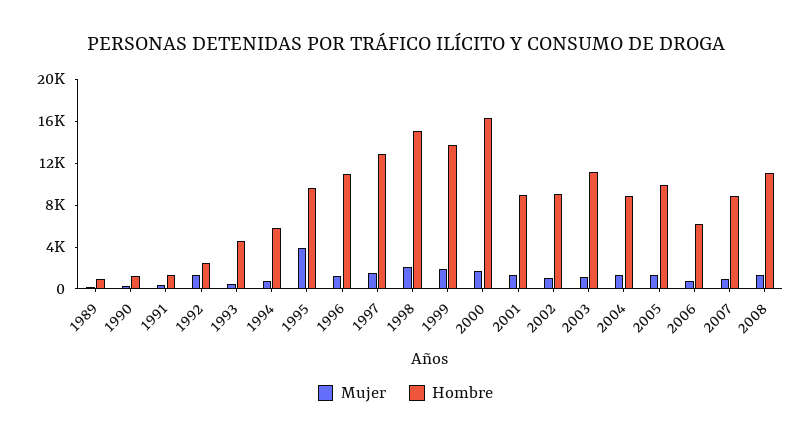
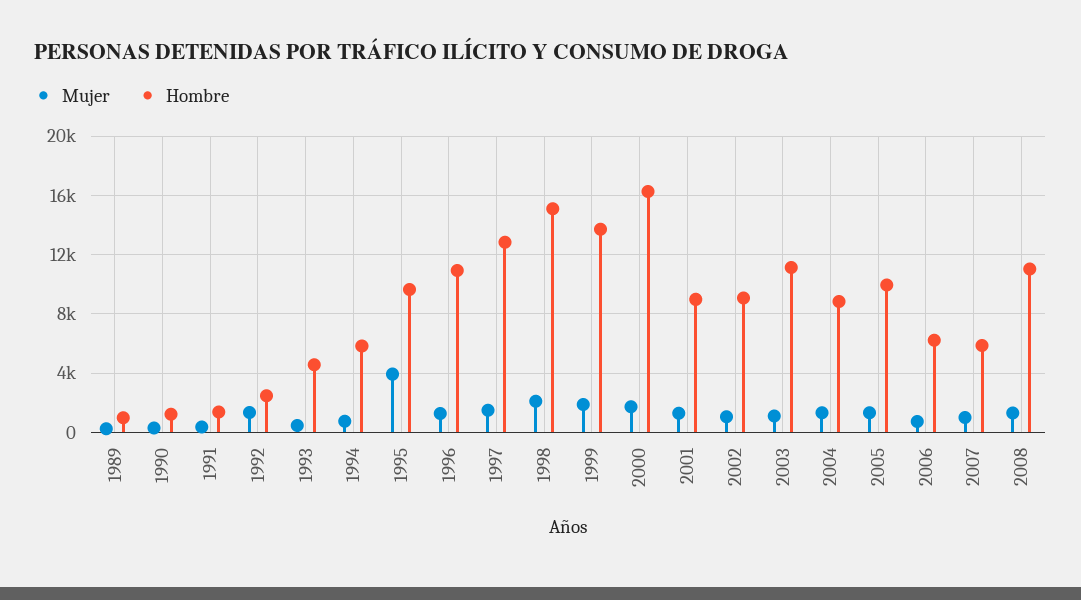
Hombre, 2007: 9000 -> 6000

